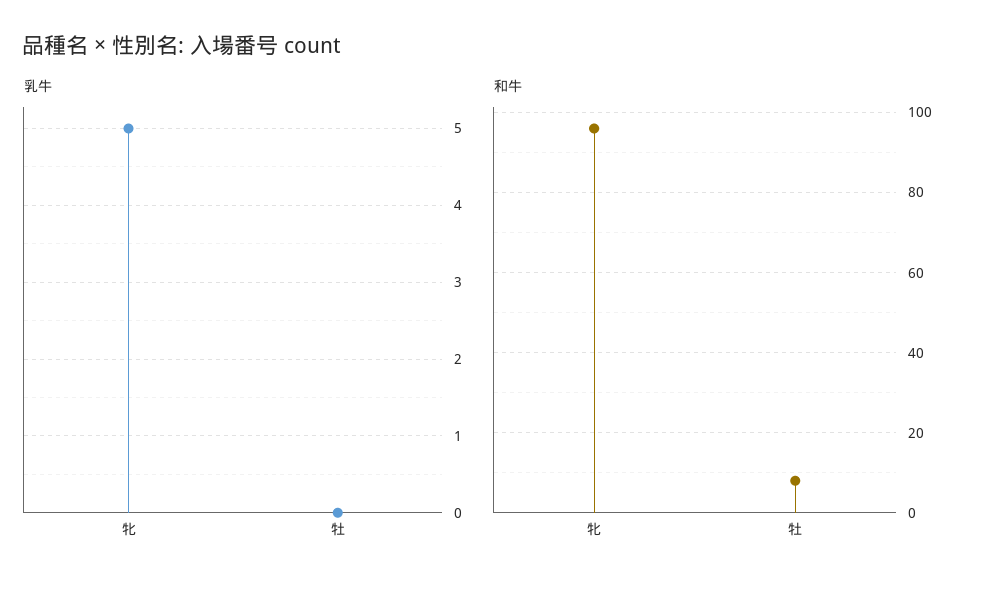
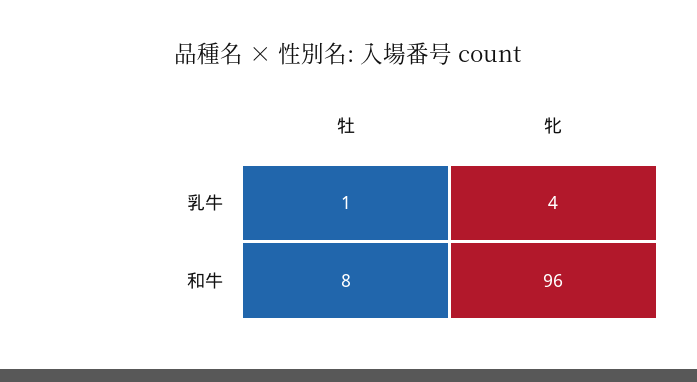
乳牛, 牝: 5 -> 4
乳牛, 牡: 0 -> 1

